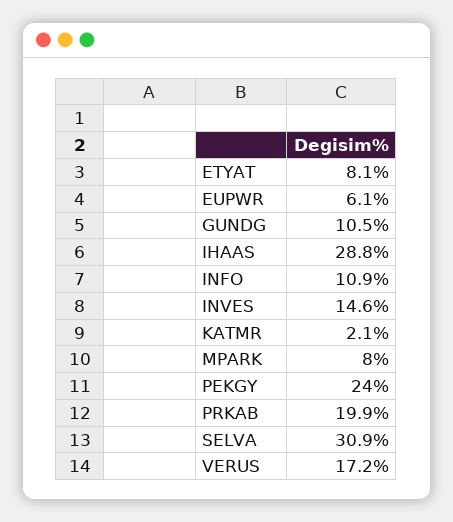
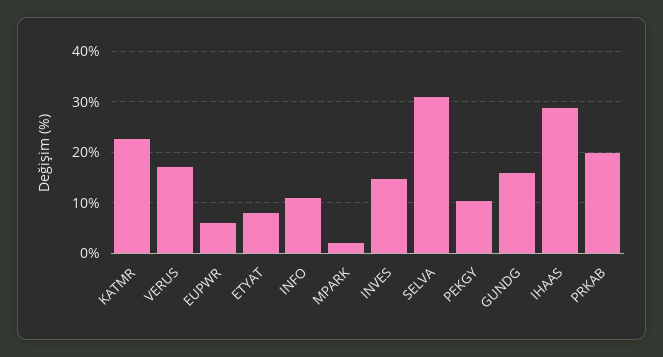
GUNDG: 10.5 -> 16
KATMR: 2.1 -> 22
MPARK: 8 -> 2
PEKGY: 24 -> 10

